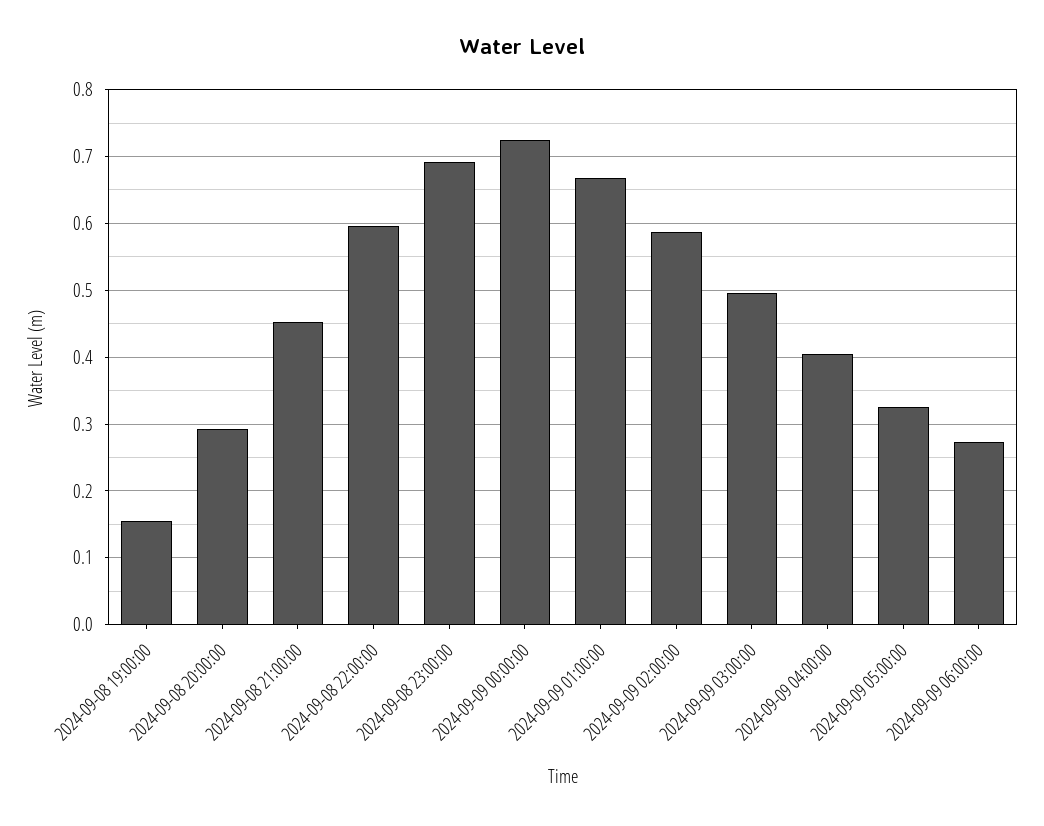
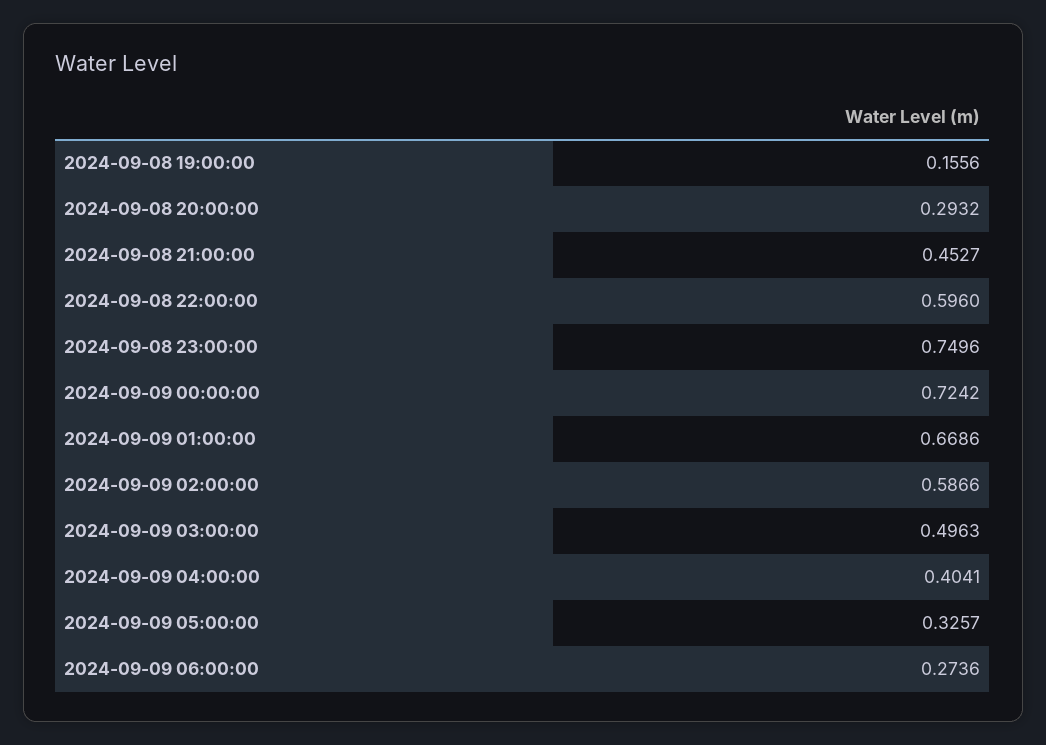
2024-09-08 23:00:00: 0.69 -> 0.7496

